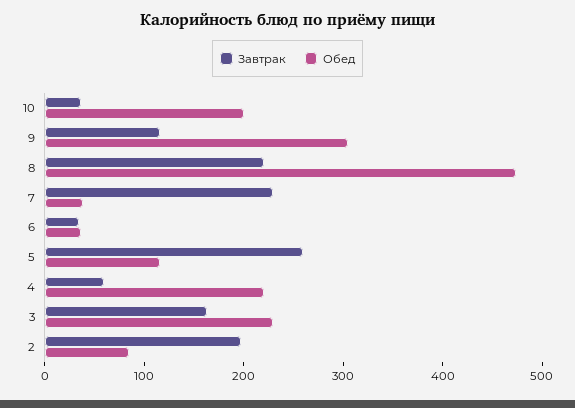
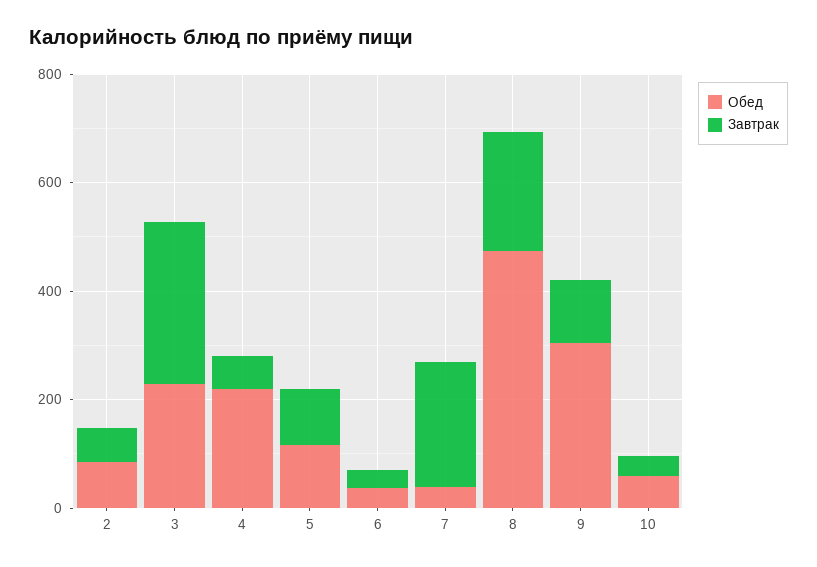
Обед, 10: 200 -> 50
Завтрак, 5: 260 -> 100
Завтрак, 3: 160 -> 300
Завтрак, 2: 200 -> 50

